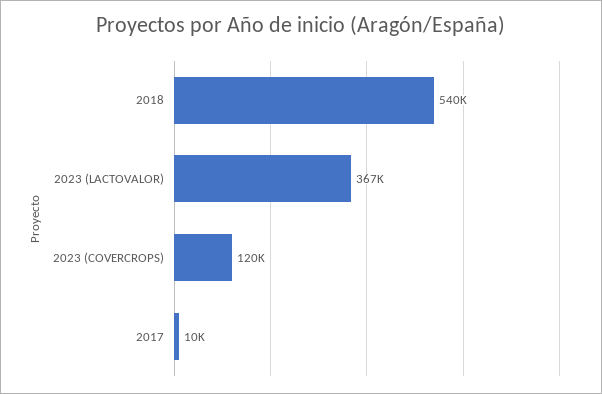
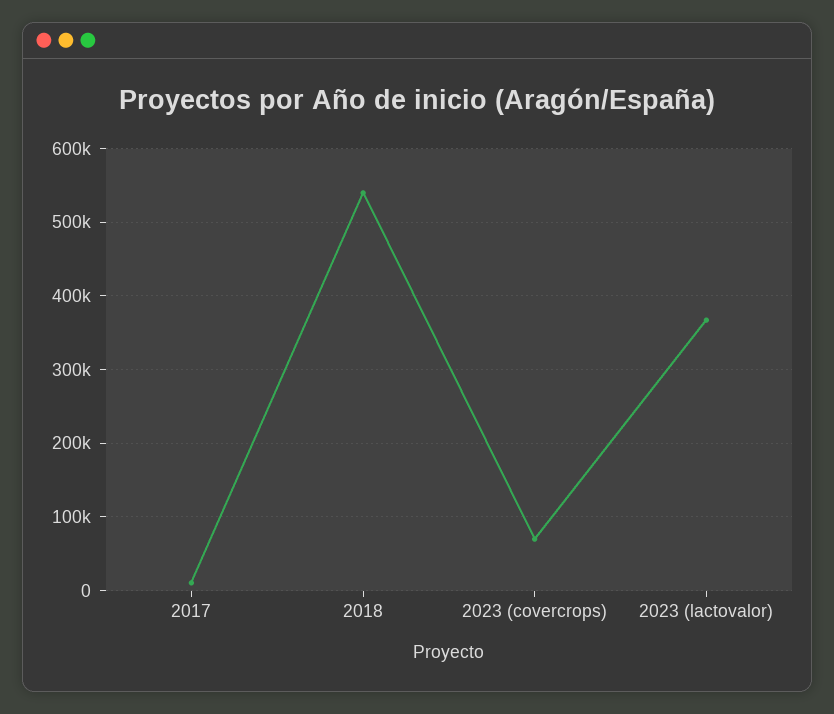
2023 (COVERCROPS): 120000 -> 70000

